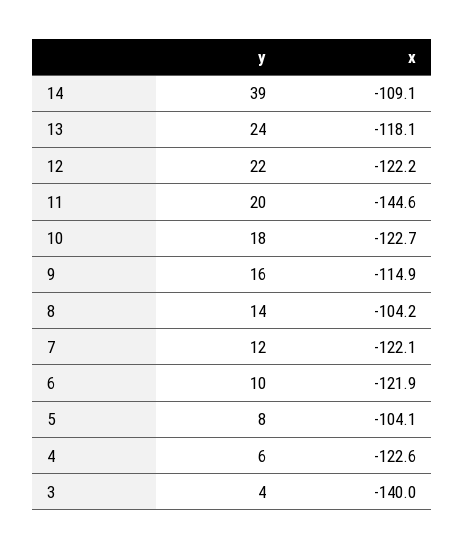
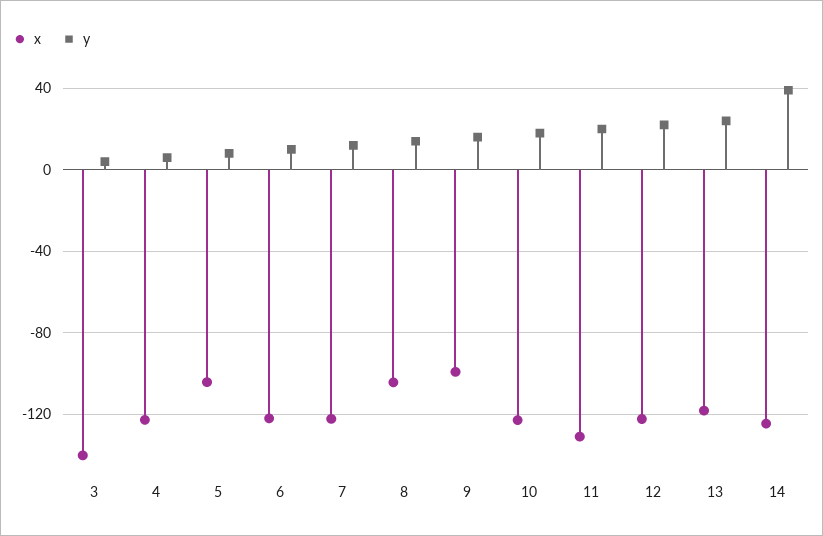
x, 14: -109.1 -> -125
x, 11: -144.6 -> -130
x, 9: -114.9 -> -100

